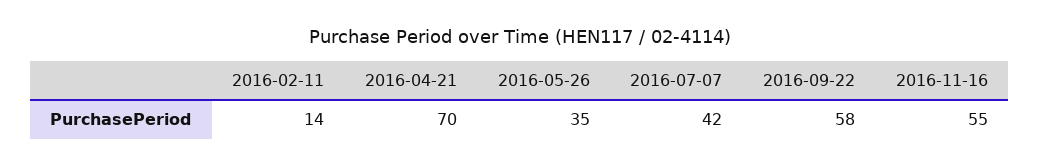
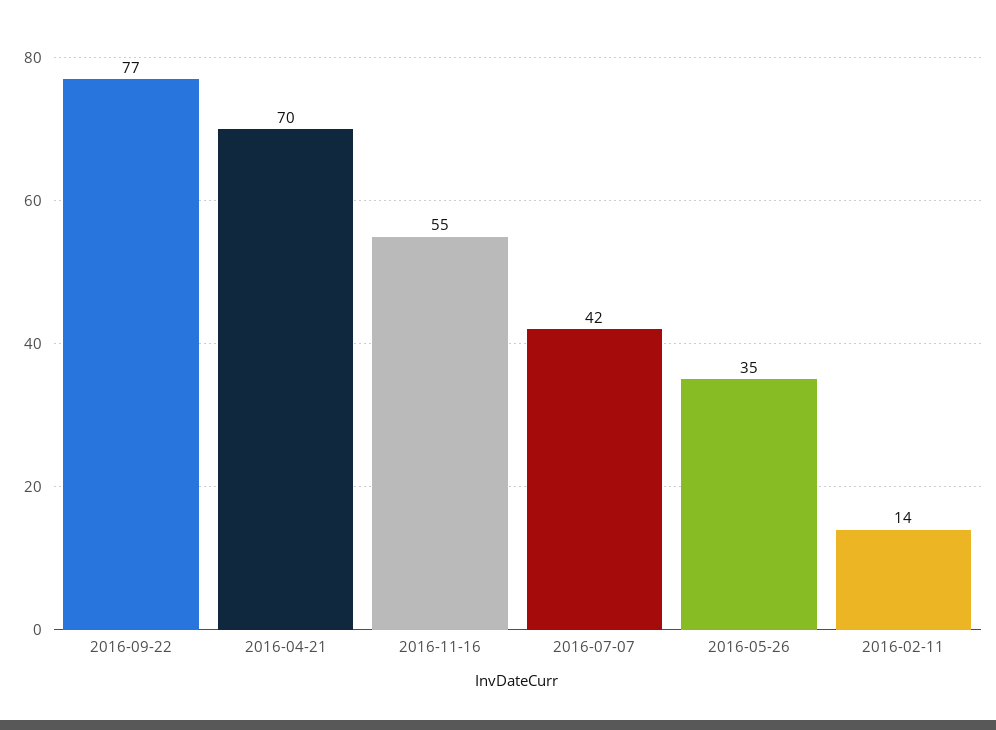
2016-09-22: 58 -> 77

